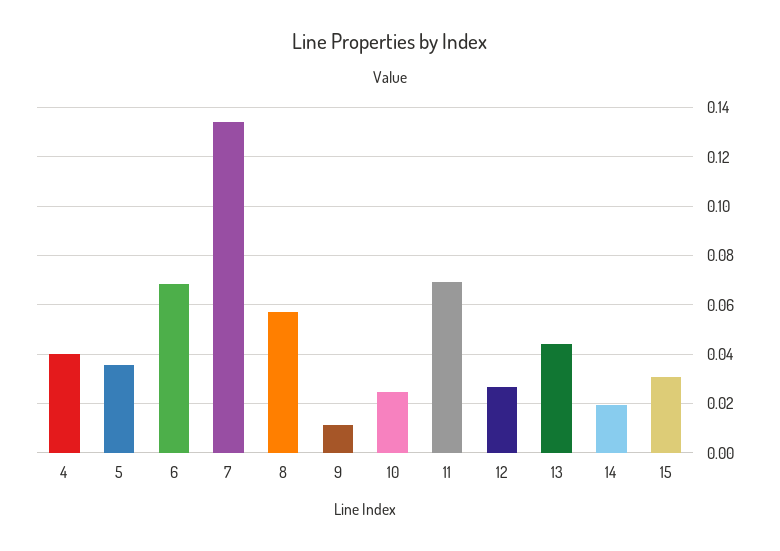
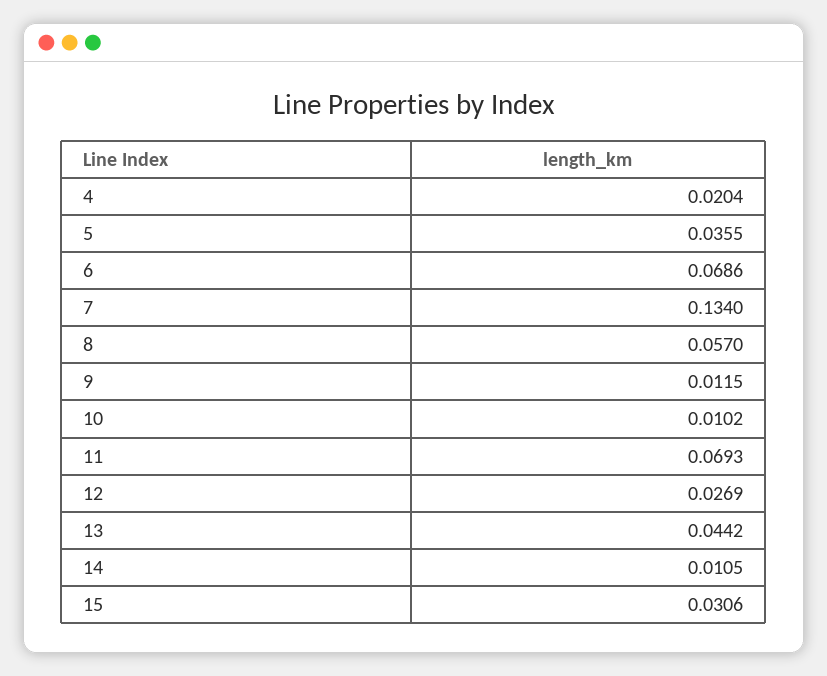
4: 0.04 -> 0.0204
10: 0.025 -> 0.0102
14: 0.02 -> 0.0105

